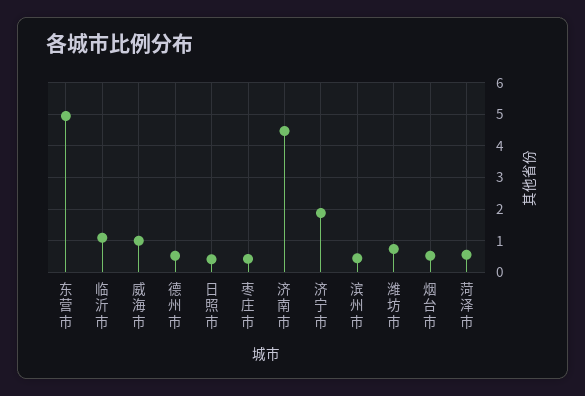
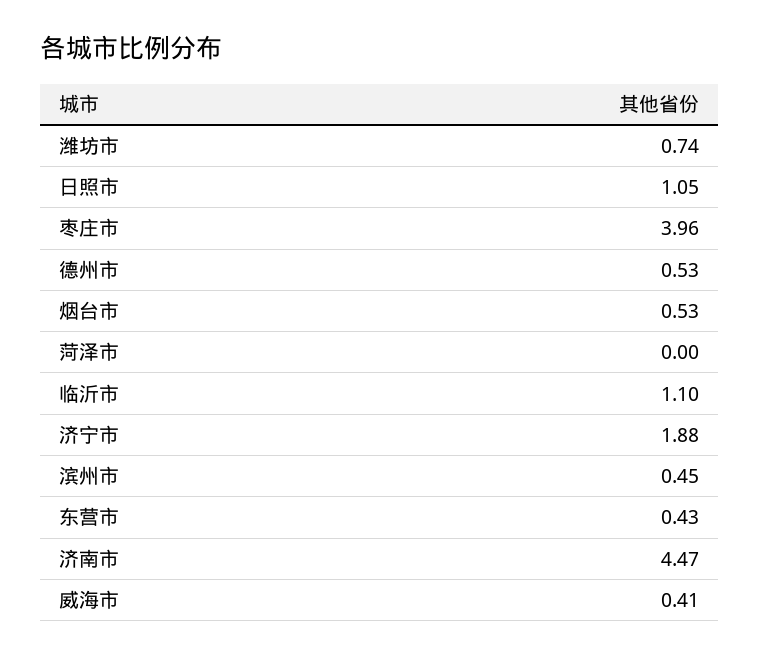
东营市: 5 -> 0.43
威海市: 1 -> 0.41
日照市: 0.4 -> 1.05
枣庄市: 0.4 -> 3.96
菏泽市: 0.6 -> 0

